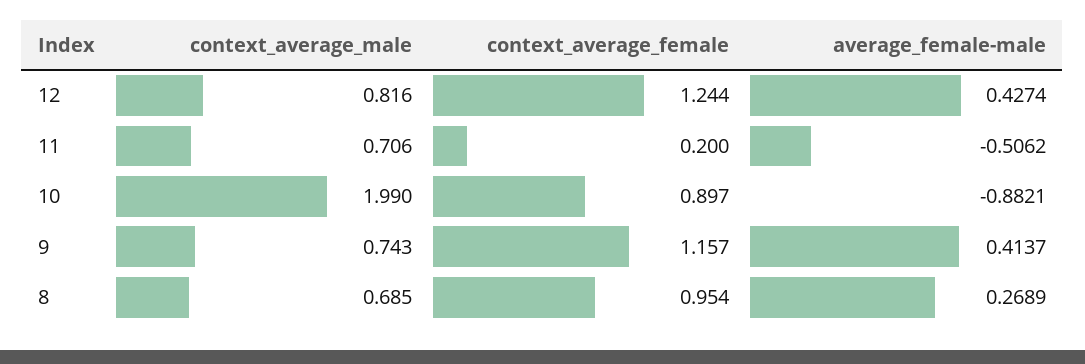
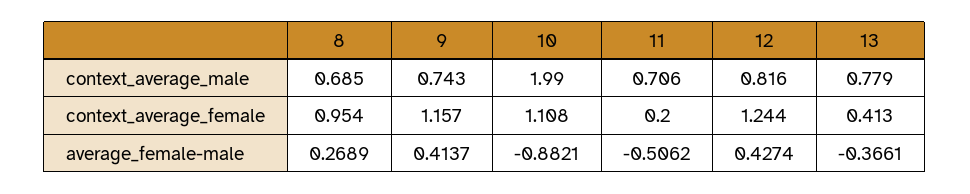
context_average_female, 10: 0.897 -> 1.108
context_average_male, 13: none -> 0.779
context_average_female, 13: none -> 0.413
average_female-male, 13: none -> -0.3661

